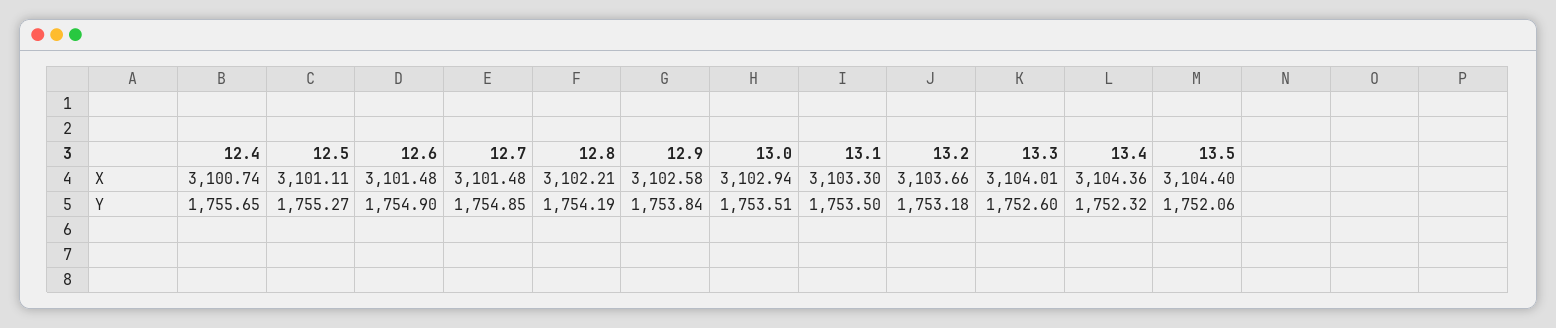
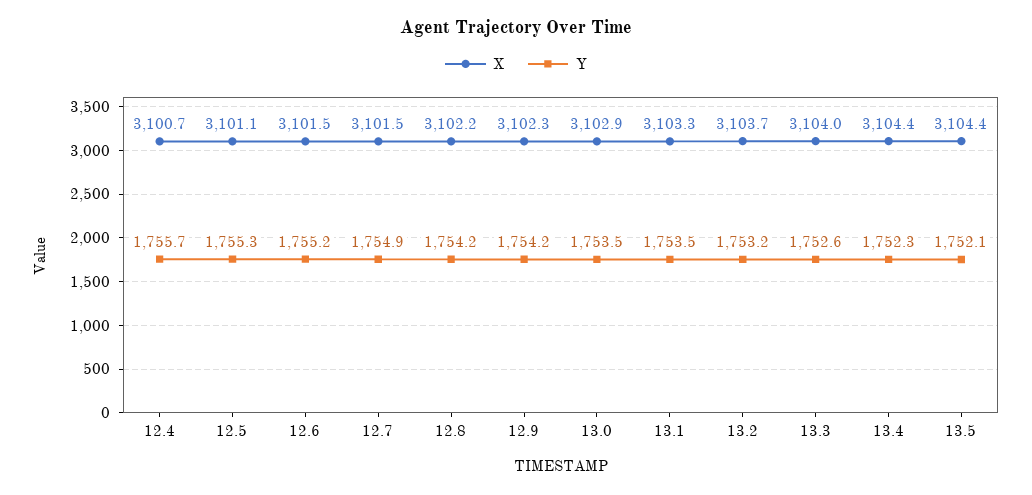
X, 12.9: 3102.58 -> 3102.3
Y, 12.6: 1754.9 -> 1755.2
Y, 12.9: 1753.84 -> 1754.2

